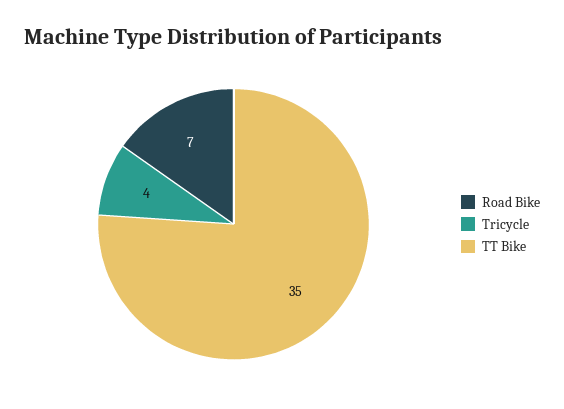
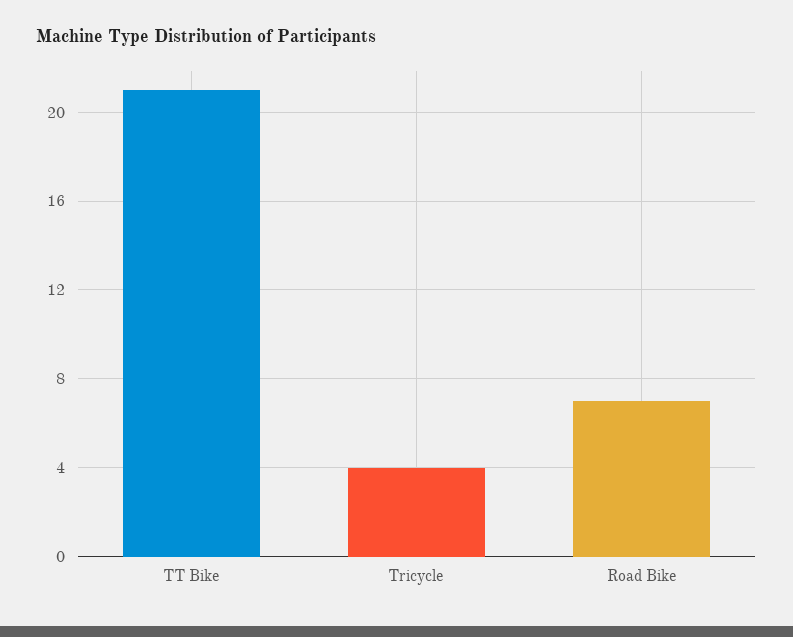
TT Bike: 35 -> 21

